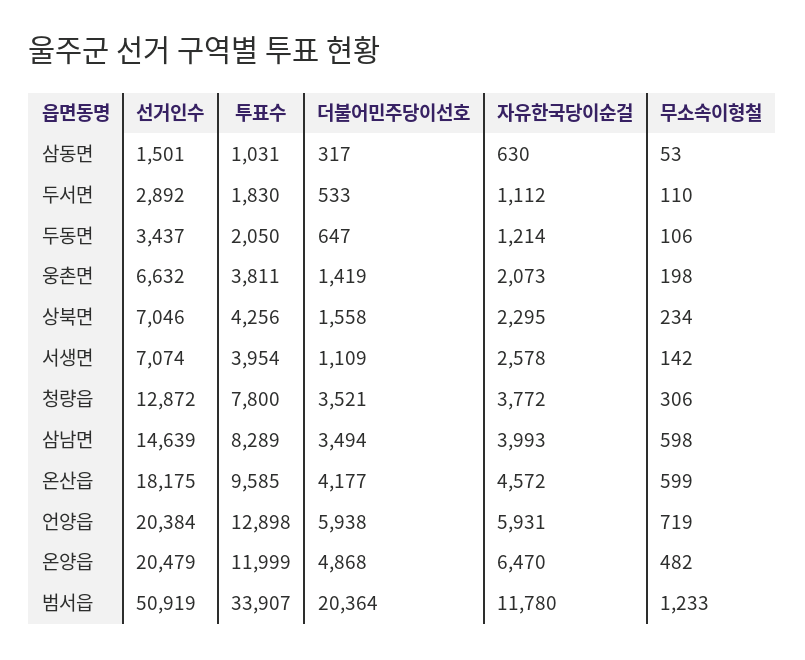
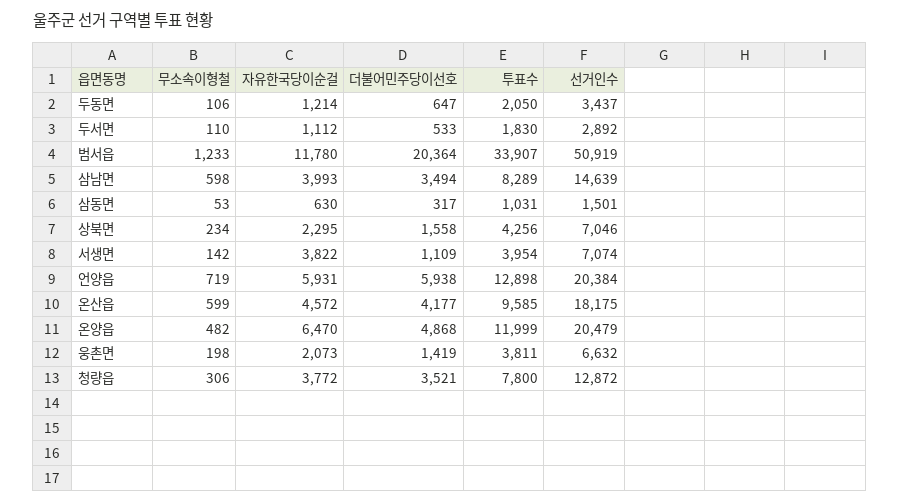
자유한국당이순걸, 서생면: 2578 -> 3822

